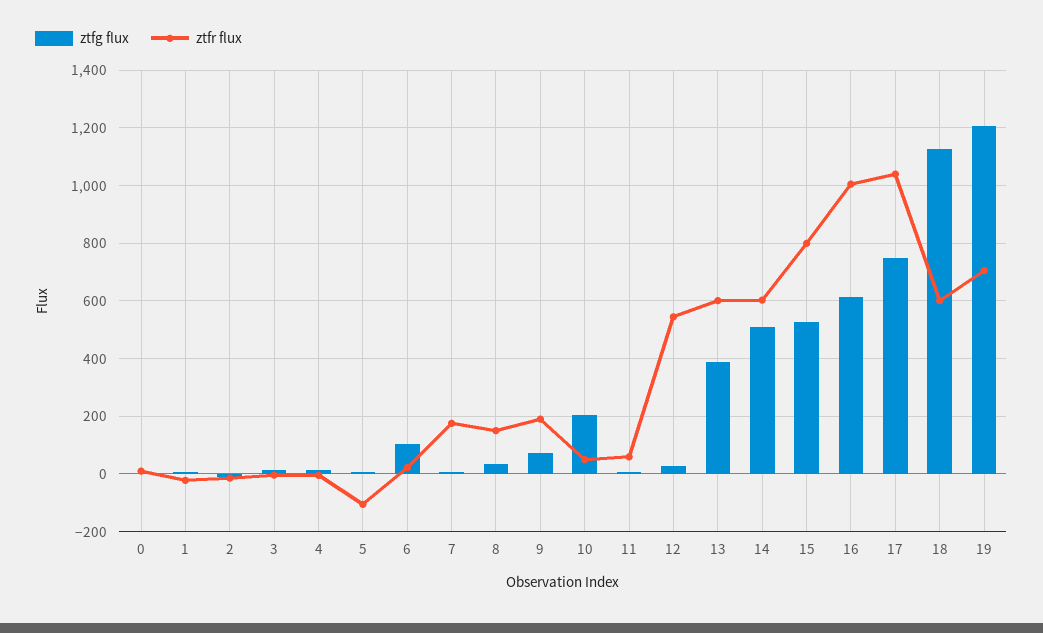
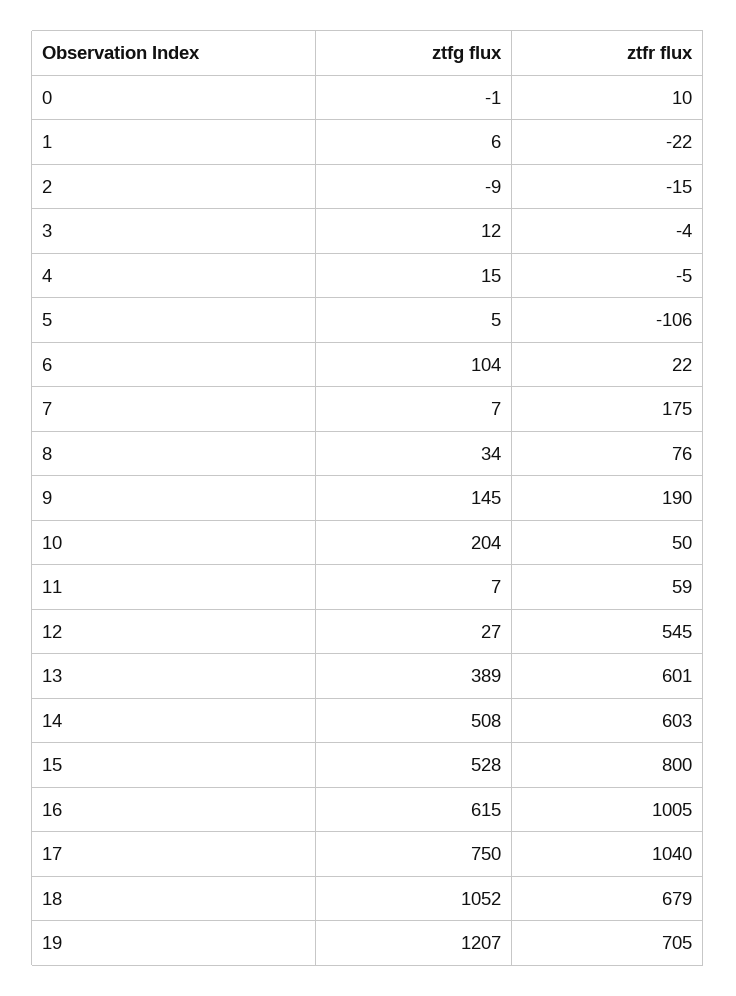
ztfr flux, 8: 150 -> 76
ztfg flux, 9: 75 -> 145
ztfg flux, 18: 1125 -> 1052
ztfr flux, 18: 600 -> 679

